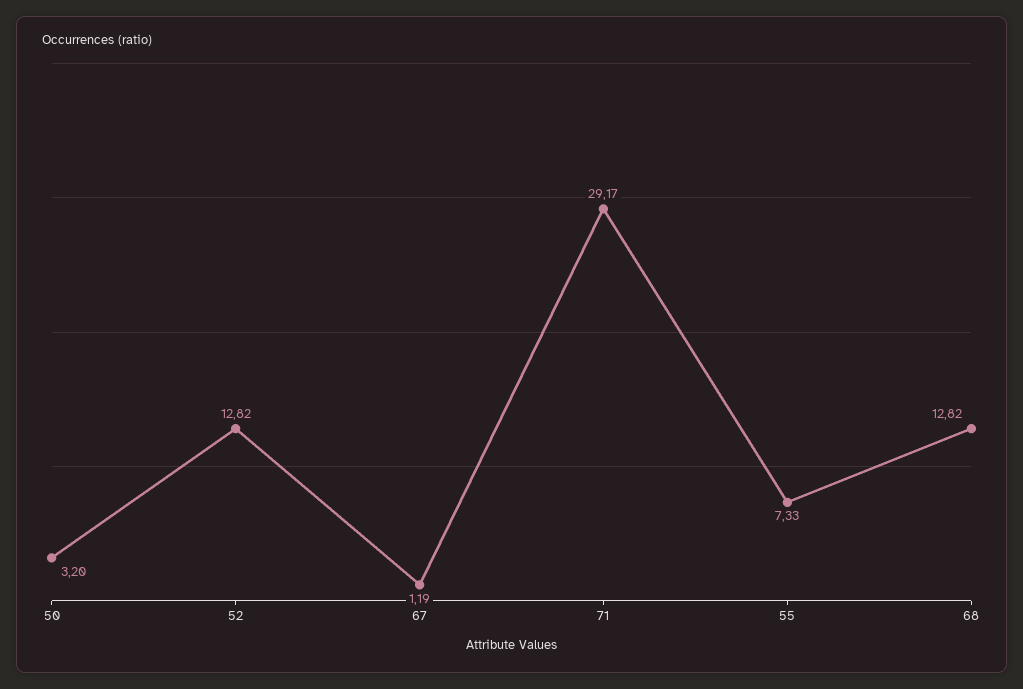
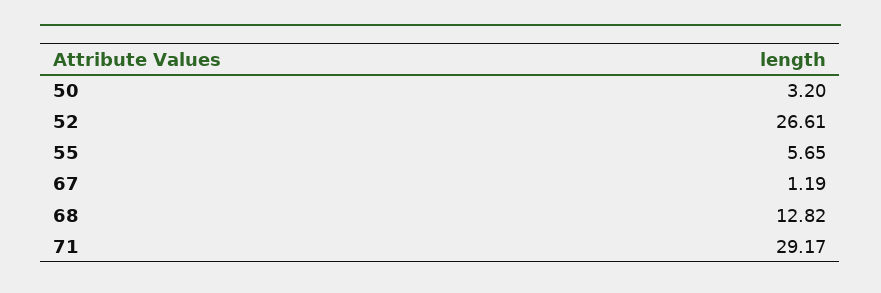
52: 12.82 -> 26.61
55: 7.33 -> 5.65

